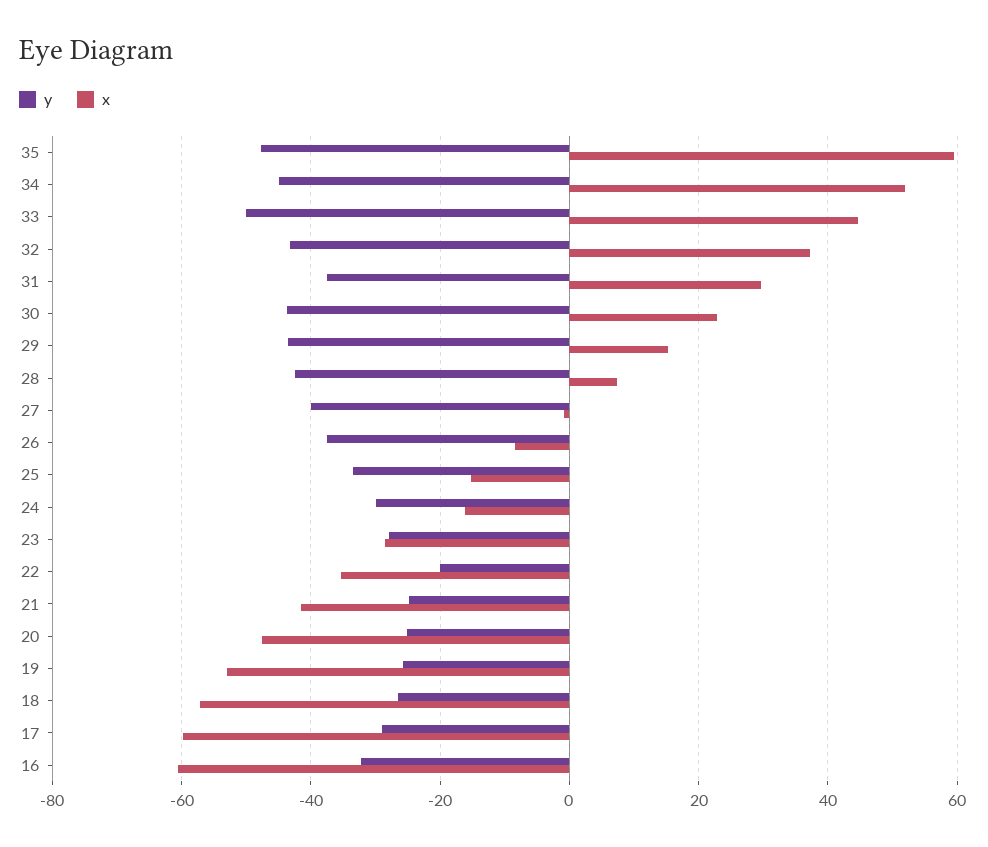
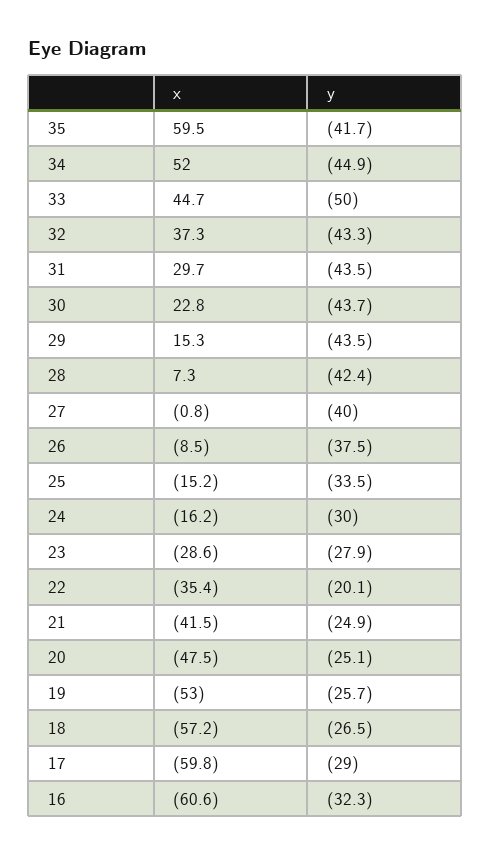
y, 35: -48 -> -41.7
y, 31: -38 -> -43.5

